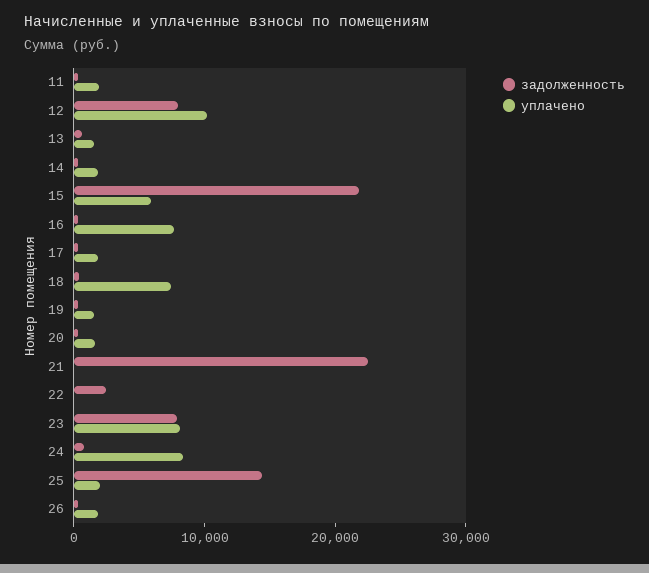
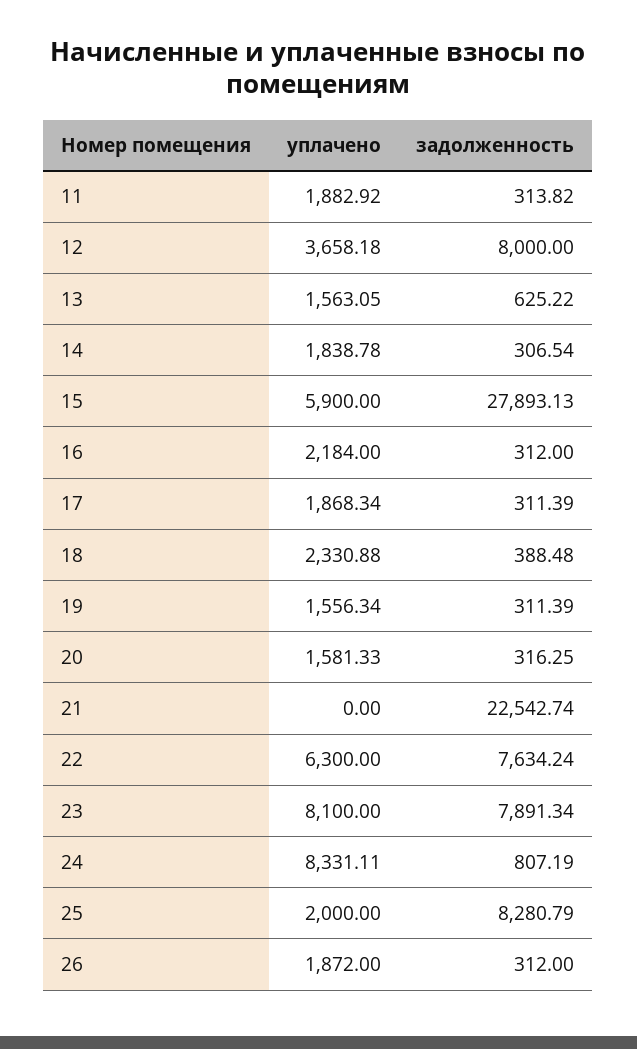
уплачено, 12: 10000 -> 3658.18
задолженность, 15: 22000 -> 27893.13
уплачено, 16: 8000 -> 2184
уплачено, 18: 8000 -> 2330.88
задолженность, 22: 2000 -> 7634.24
уплачено, 22: 0 -> 6300
задолженность, 25: 14000 -> 8280.79

